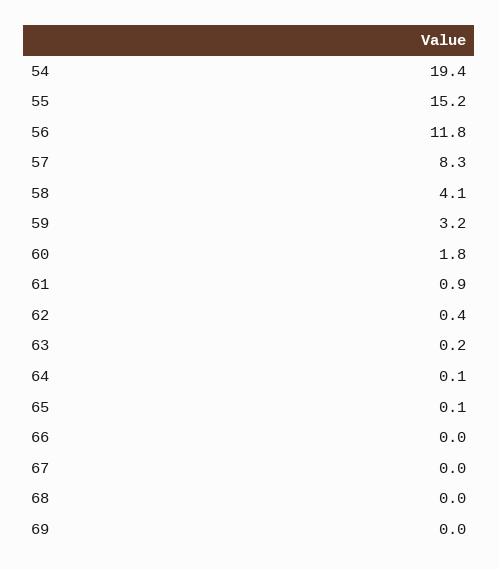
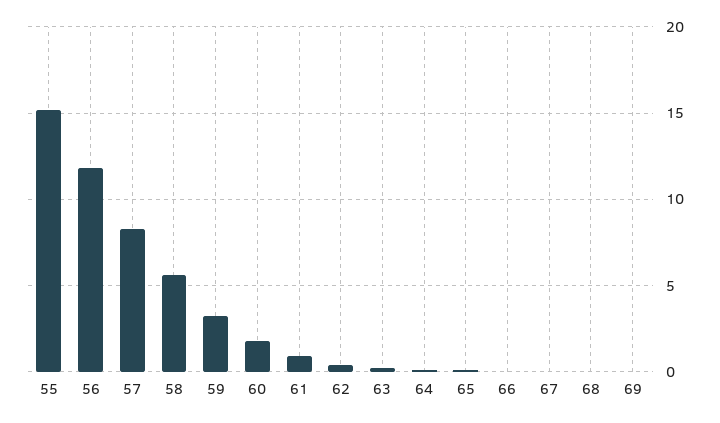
54: 19.4 -> none
58: 4.1 -> 5.5

